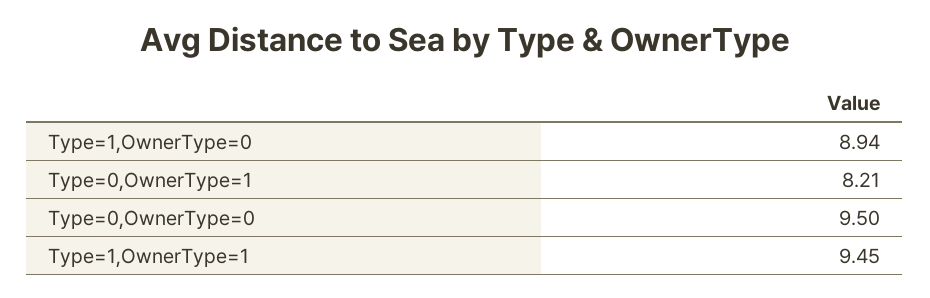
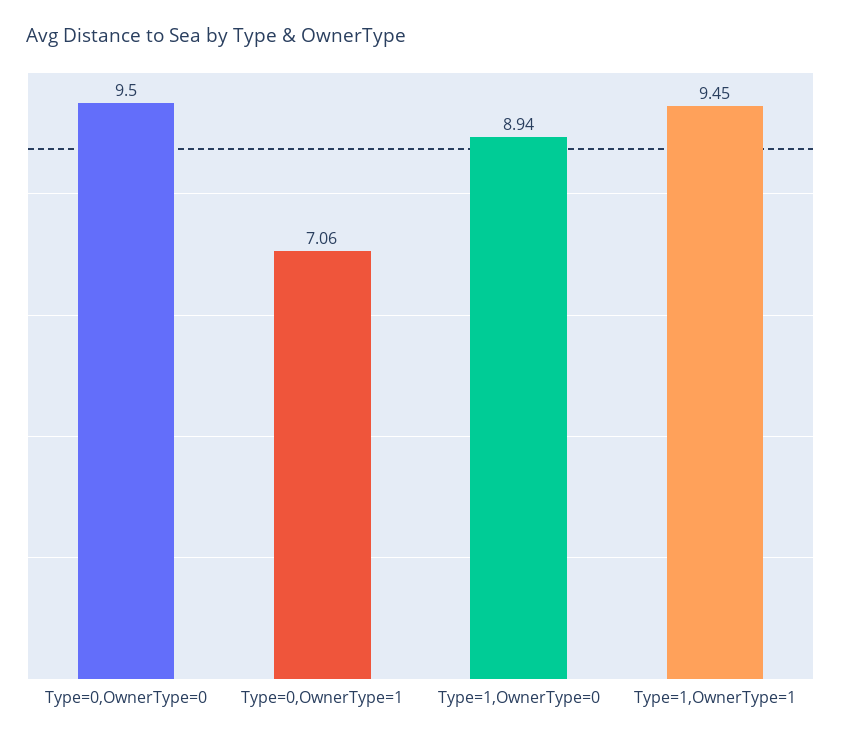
Type=0,OwnerType=1: 8.21 -> 7.06

